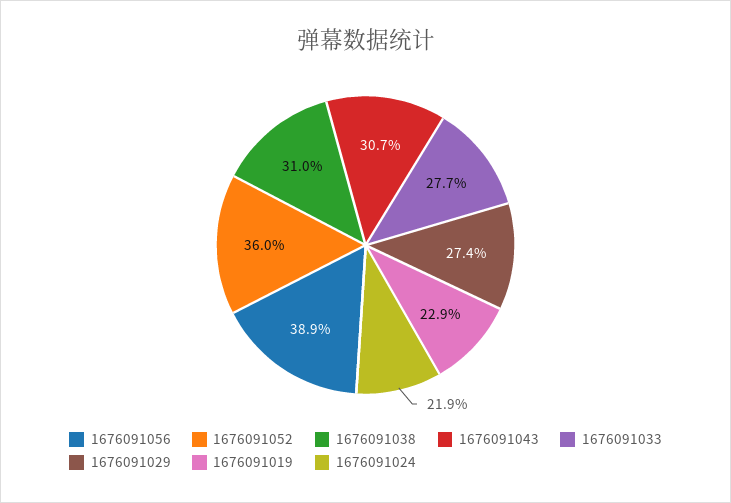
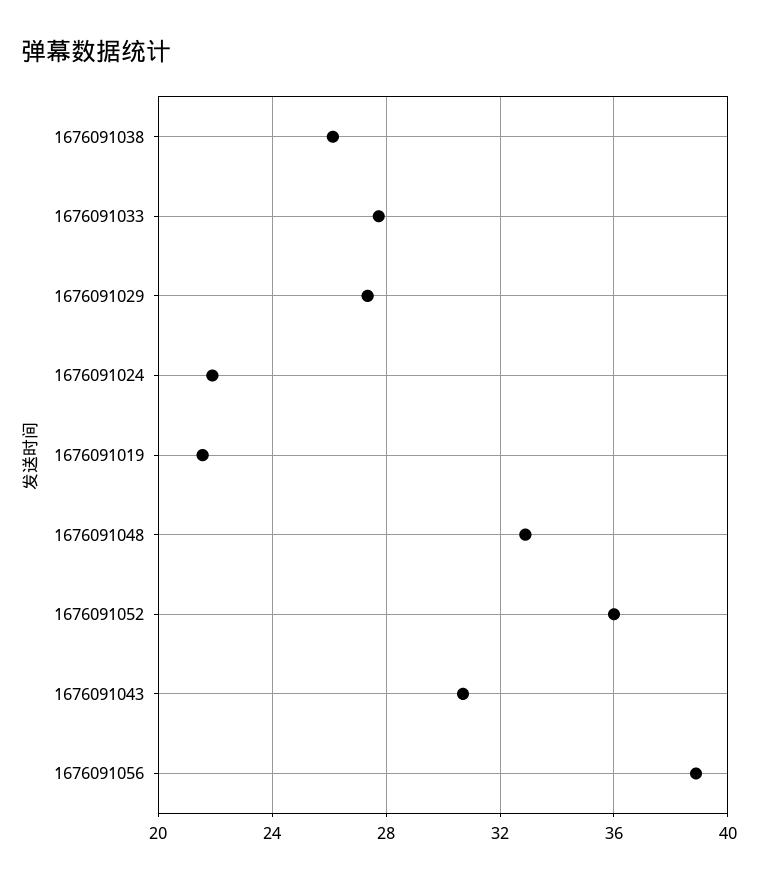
1676091038: 31 -> 26
1676091019: 22.9 -> 21.5
1676091048: none -> 33

